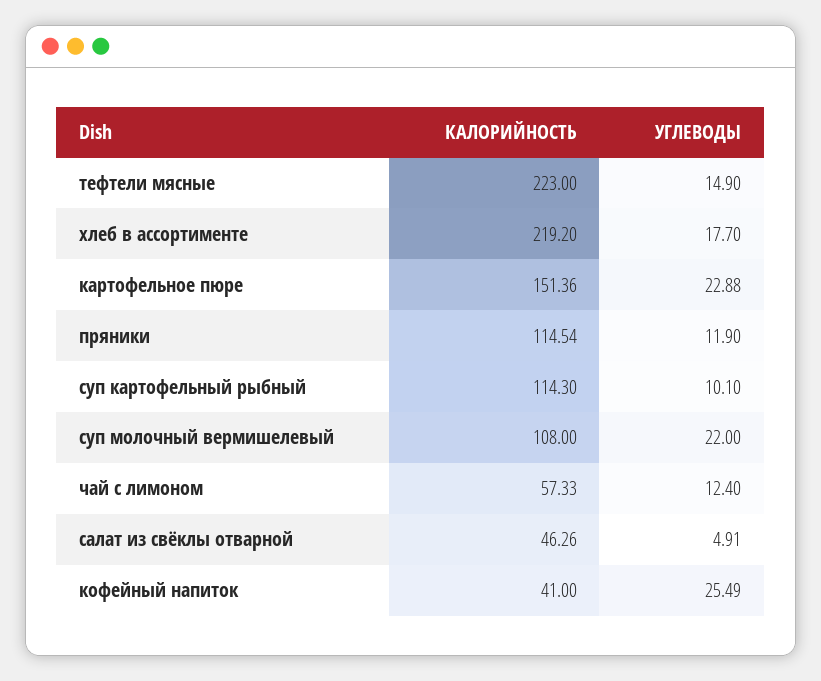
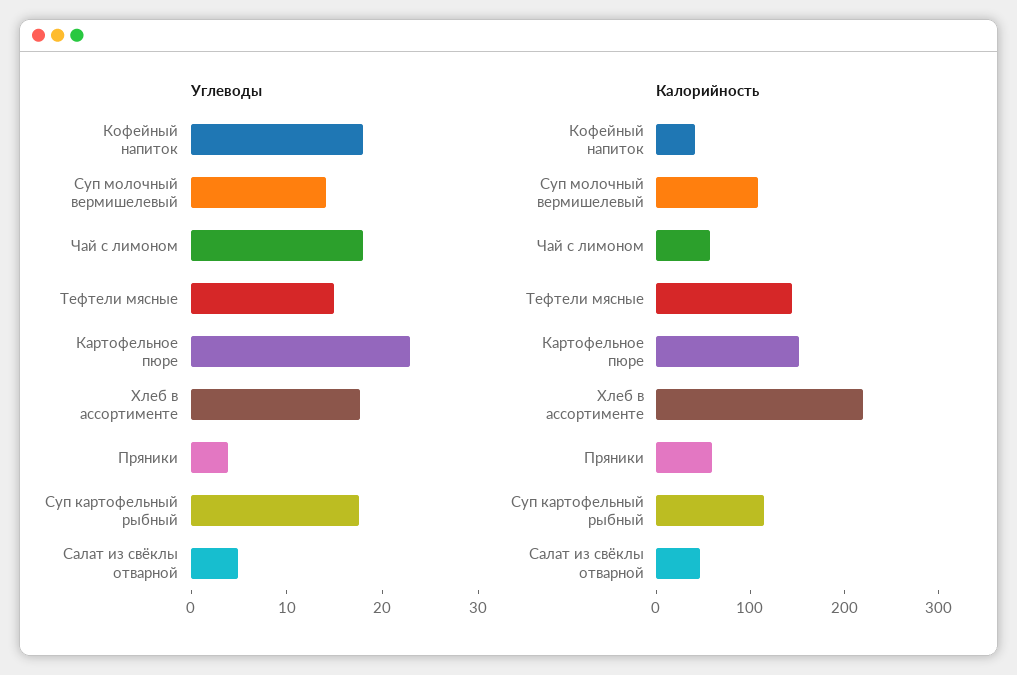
КАЛОРИЙНОСТЬ, тефтели мясные: 223 -> 140
КАЛОРИЙНОСТЬ, пряники: 114.54 -> 60
УГЛЕВОДЫ, пряники: 11.9 -> 4
УГЛЕВОДЫ, суп картофельный рыбный: 10.1 -> 18
УГЛЕВОДЫ, суп молочный вермишелевый: 22 -> 14
УГЛЕВОДЫ, чай с лимоном: 12.4 -> 18
УГЛЕВОДЫ, кофейный напиток: 25.49 -> 18

